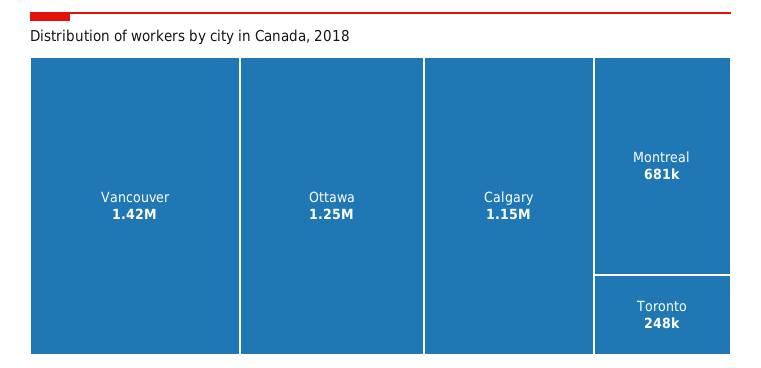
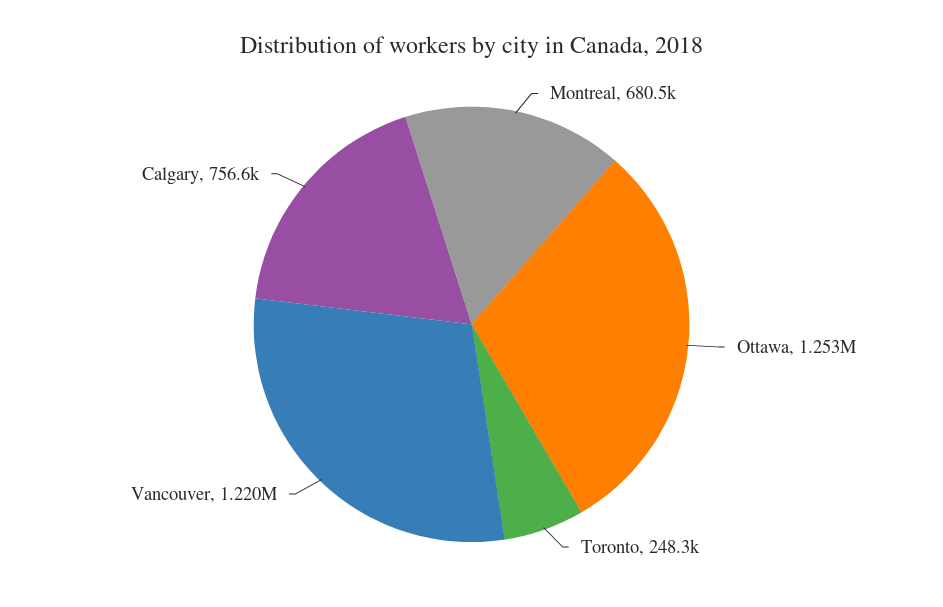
Vancouver: 1420000 -> 1220000
Calgary: 1150000 -> 756600

